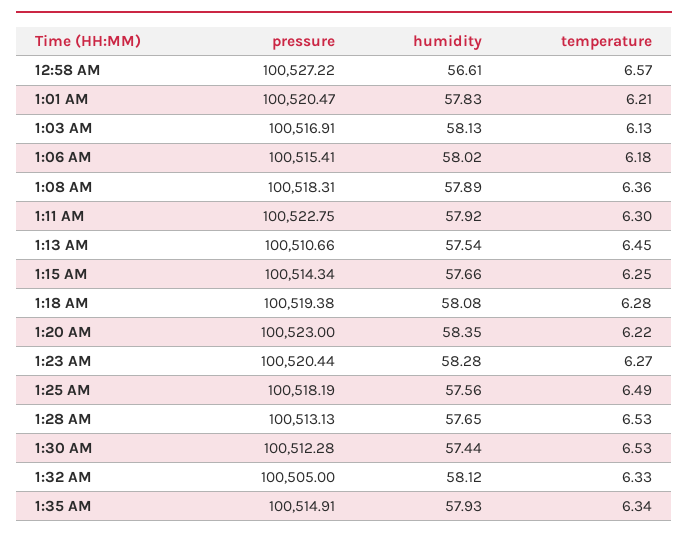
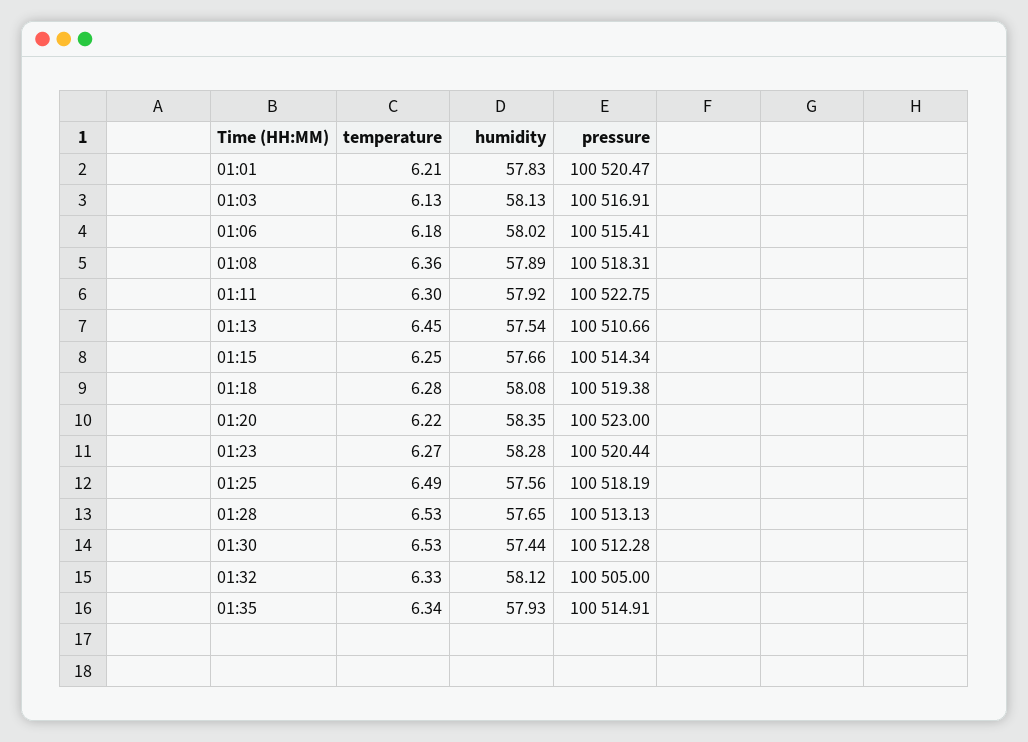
pressure, 12:58 AM: 100527.22 -> none
humidity, 12:58 AM: 56.61 -> none
temperature, 12:58 AM: 6.57 -> none

